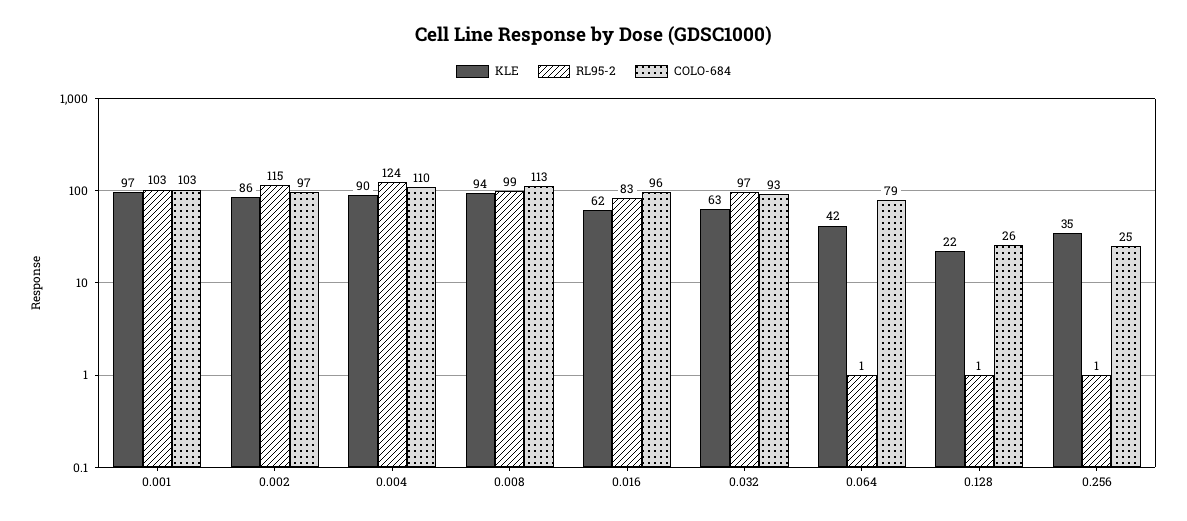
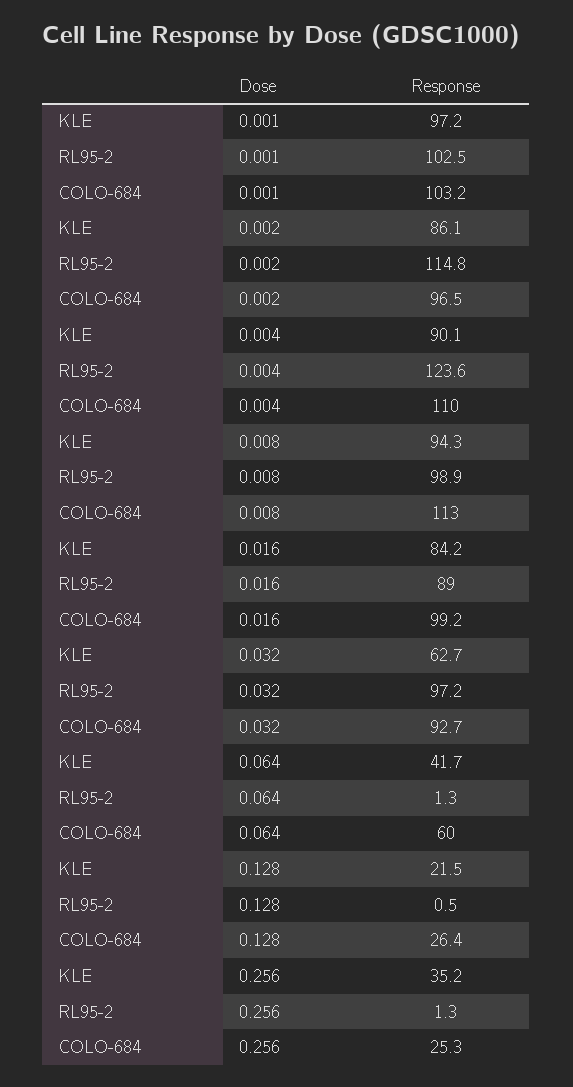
KLE, 0.016: 62 -> 84.2
RL95-2, 0.016: 83 -> 89
COLO-684, 0.016: 96 -> 99.2
COLO-684, 0.064: 79 -> 60

